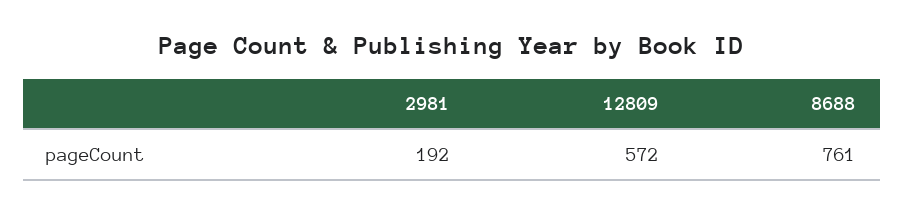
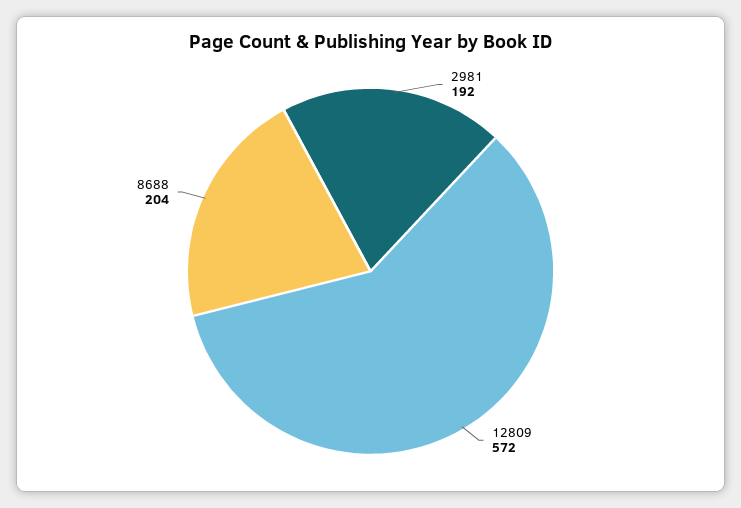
8688: 761 -> 204

